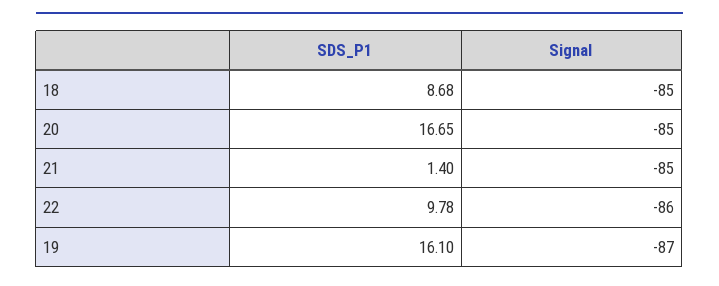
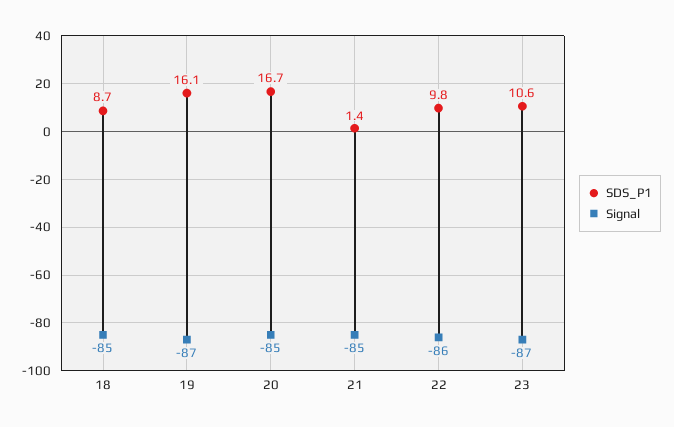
SDS_P1, 23: none -> 10.6
Signal, 23: none -> -87

